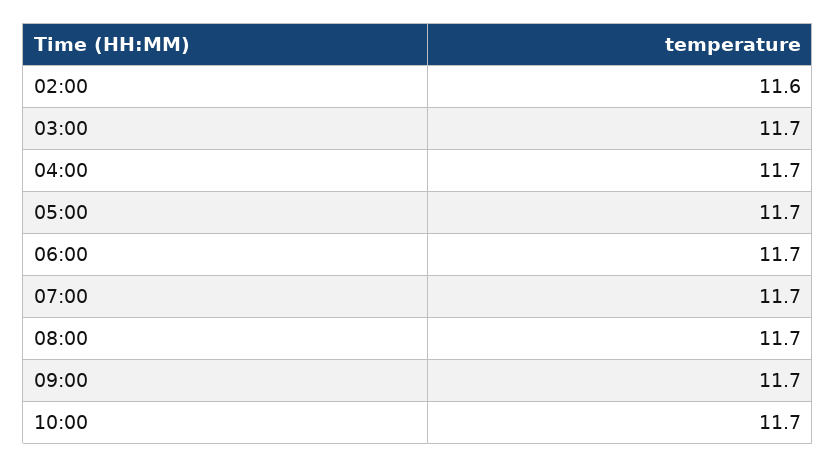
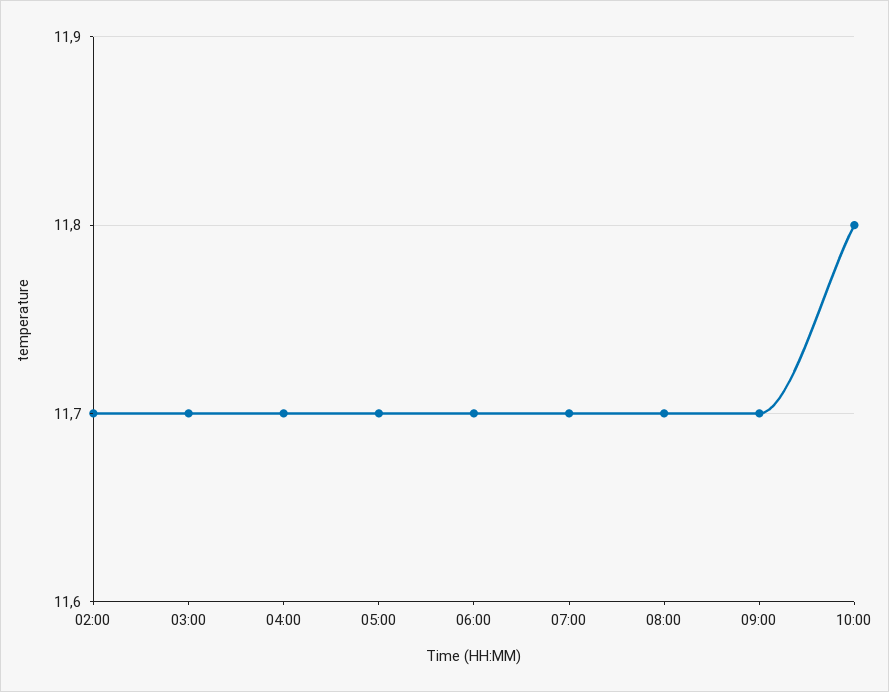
02:00: 11.6 -> 11.7
10:00: 11.7 -> 11.8

